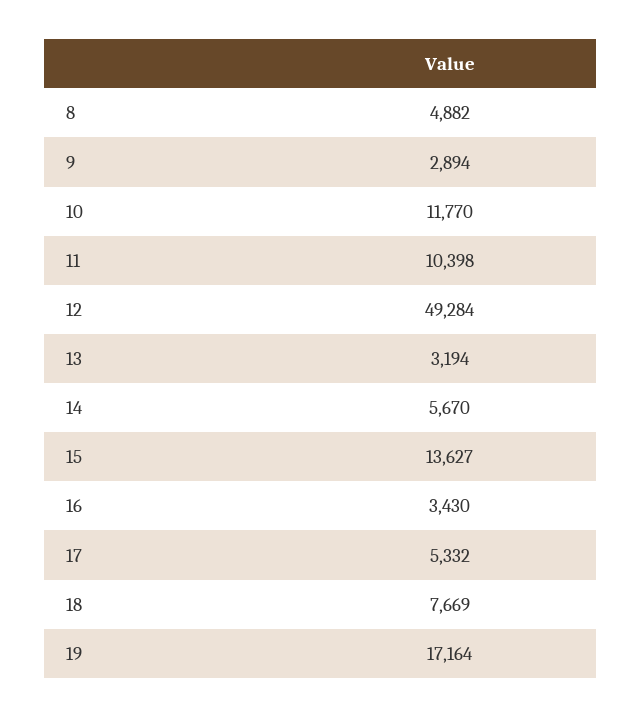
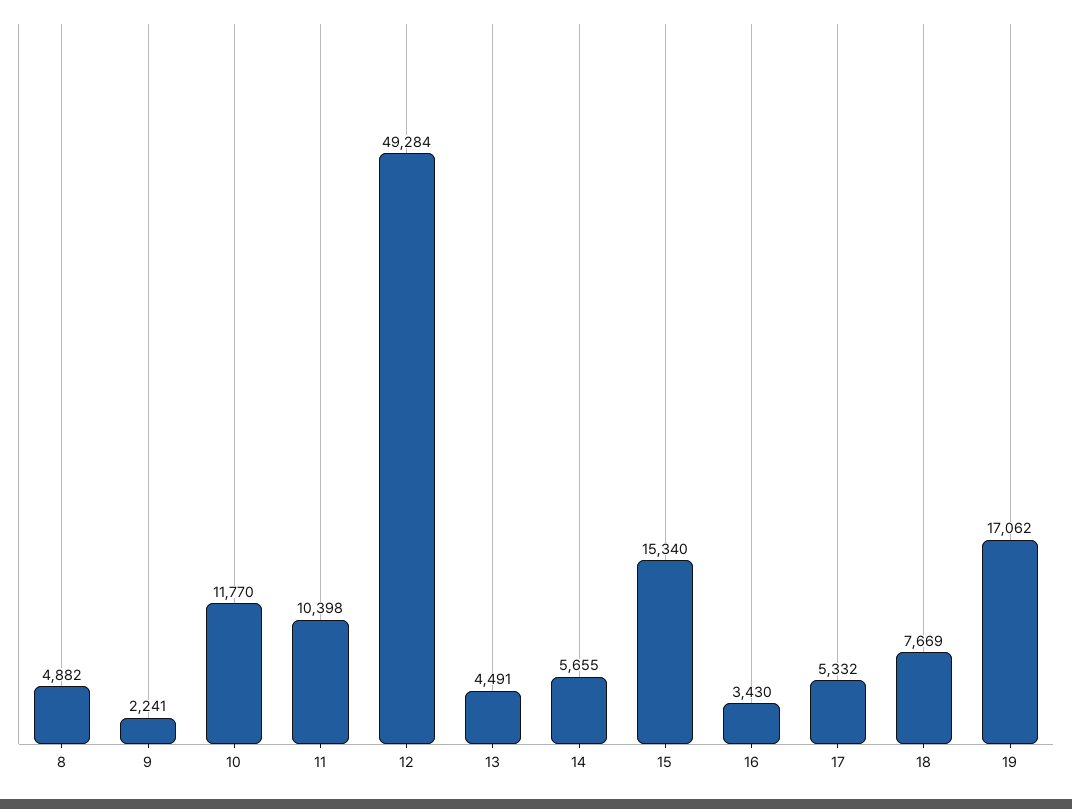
9: 2894 -> 2241
13: 3194 -> 4491
14: 5670 -> 5655
15: 13627 -> 15340
19: 17164 -> 17062

